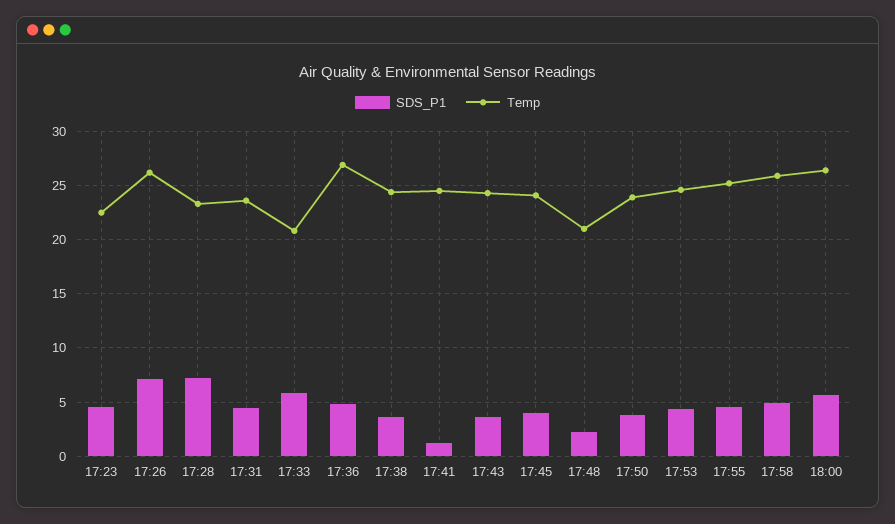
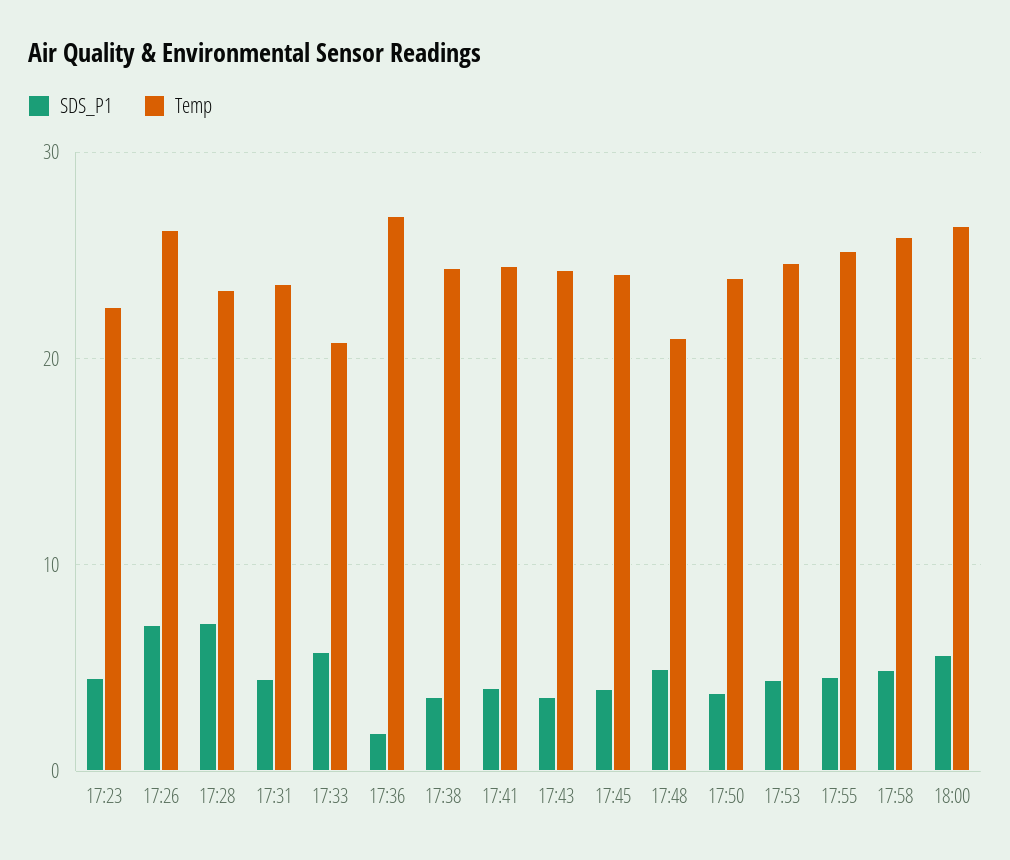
SDS_P1, 17:36: 5 -> 2
SDS_P1, 17:41: 1 -> 4
SDS_P1, 17:48: 2 -> 5

